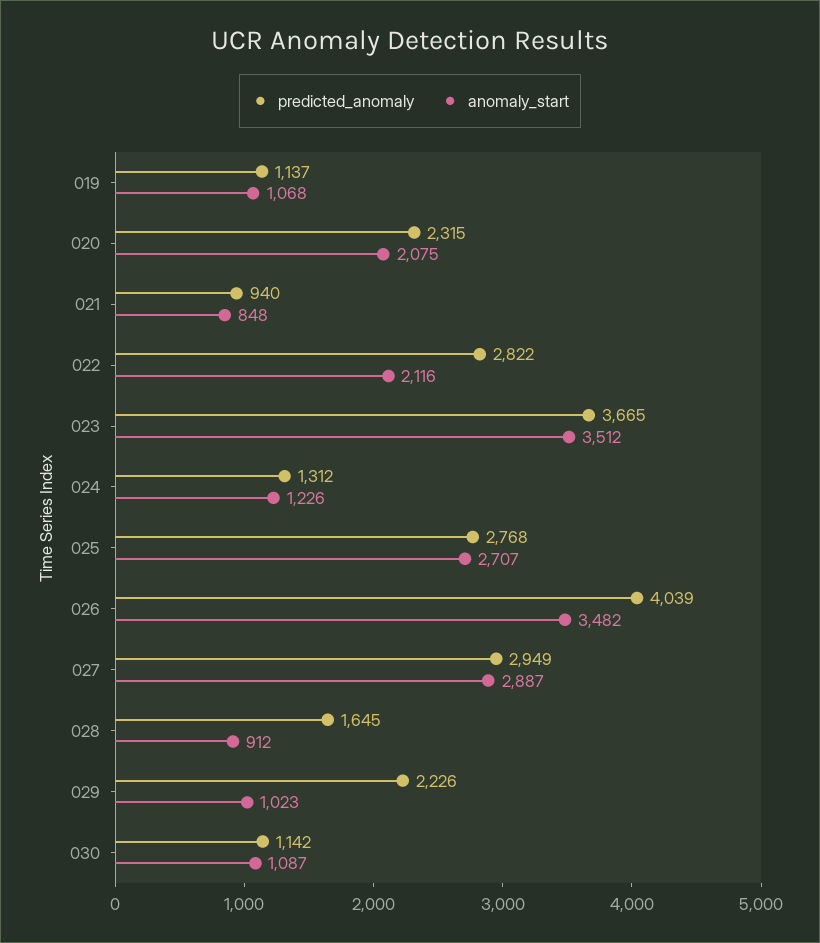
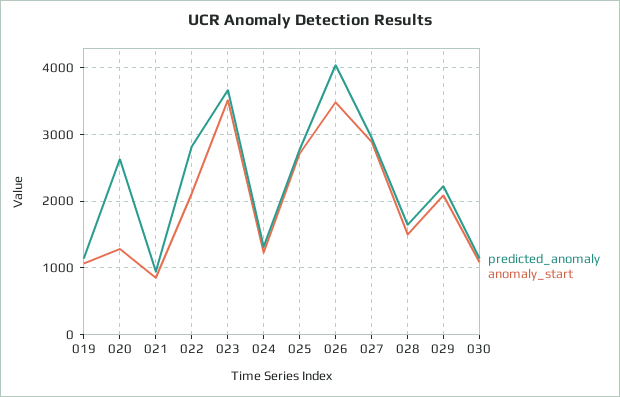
predicted_anomaly, 020: 2315 -> 2600
anomaly_start, 020: 2075 -> 1300
anomaly_start, 028: 912 -> 1500
anomaly_start, 029: 1023 -> 2100

